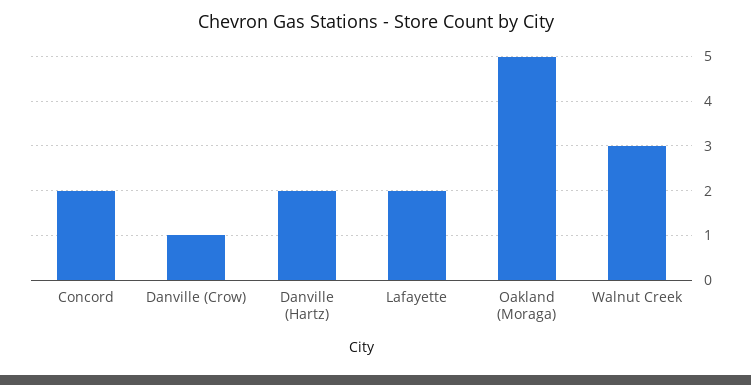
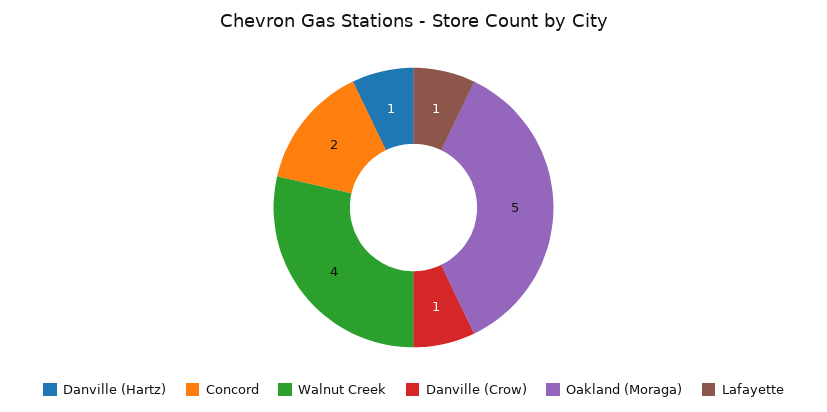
Danville (Hartz): 2 -> 1
Lafayette: 2 -> 1
Walnut Creek: 3 -> 4

